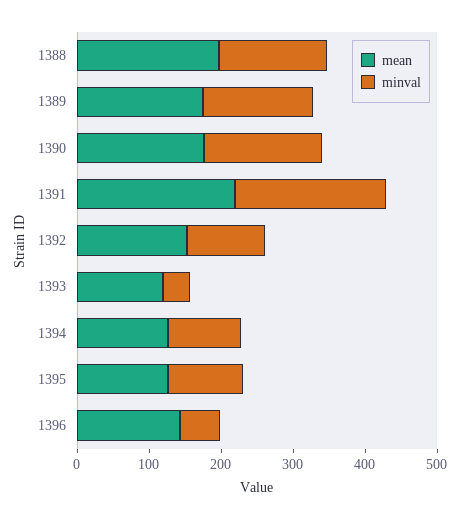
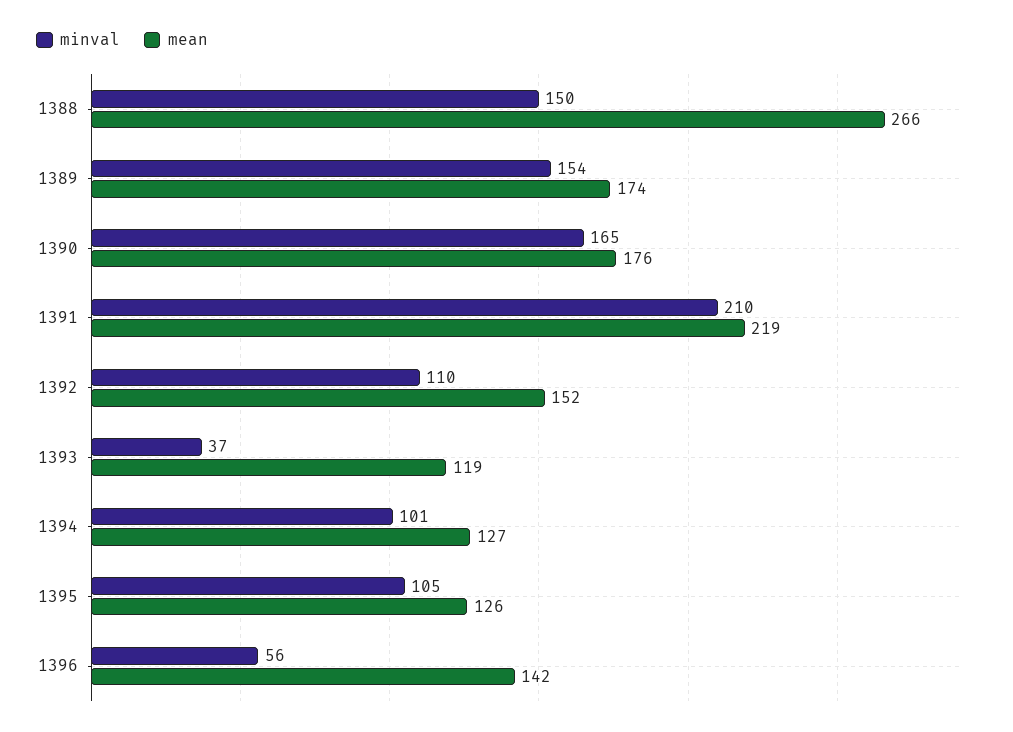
mean, 1388: 200 -> 266

